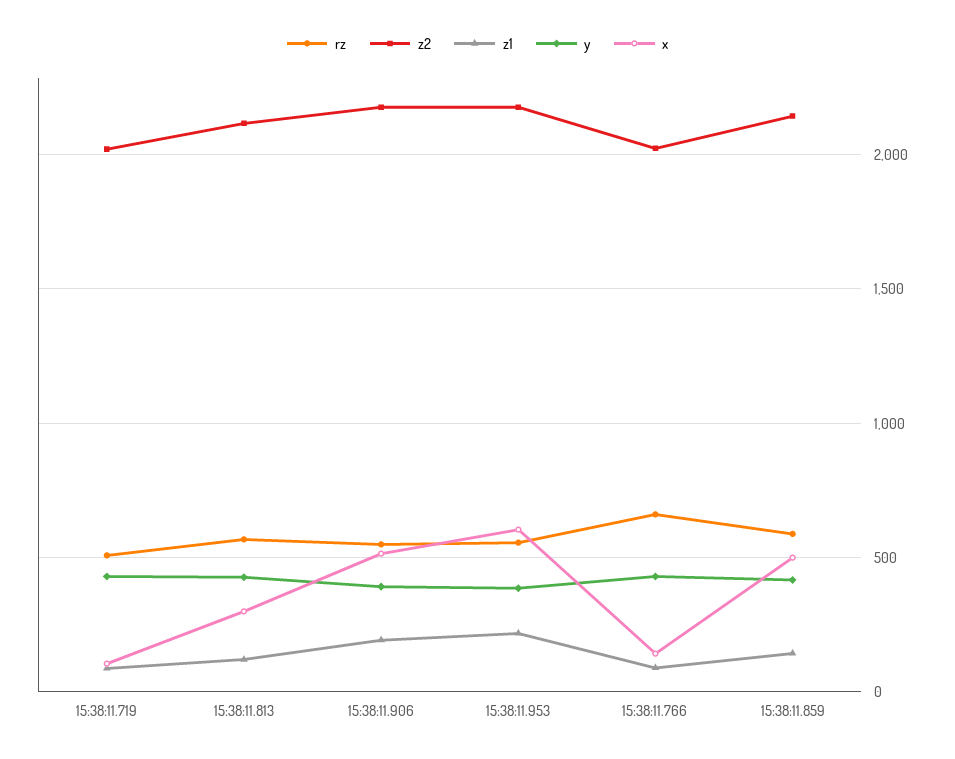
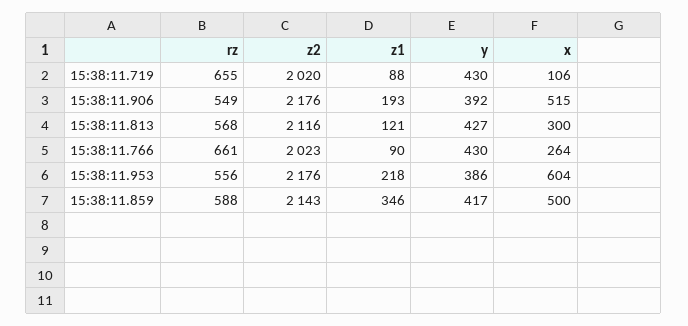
rz, 15:38:11.719: 500 -> 655
x, 15:38:11.766: 150 -> 264
z1, 15:38:11.859: 150 -> 346

